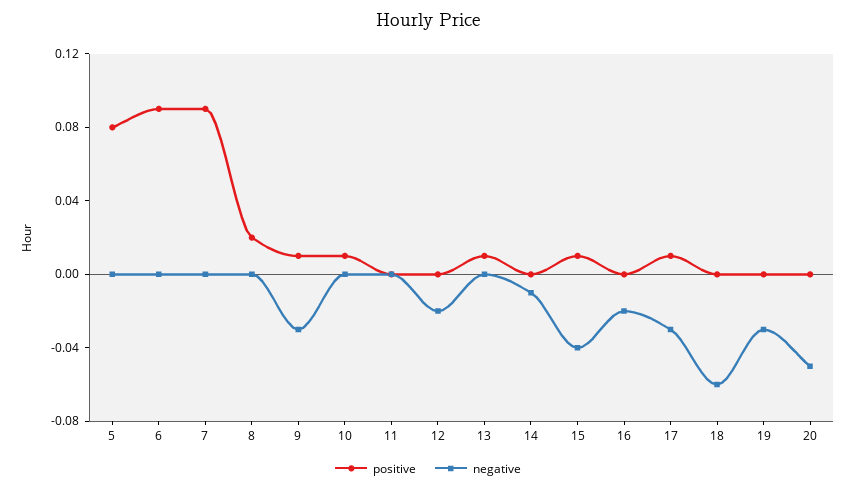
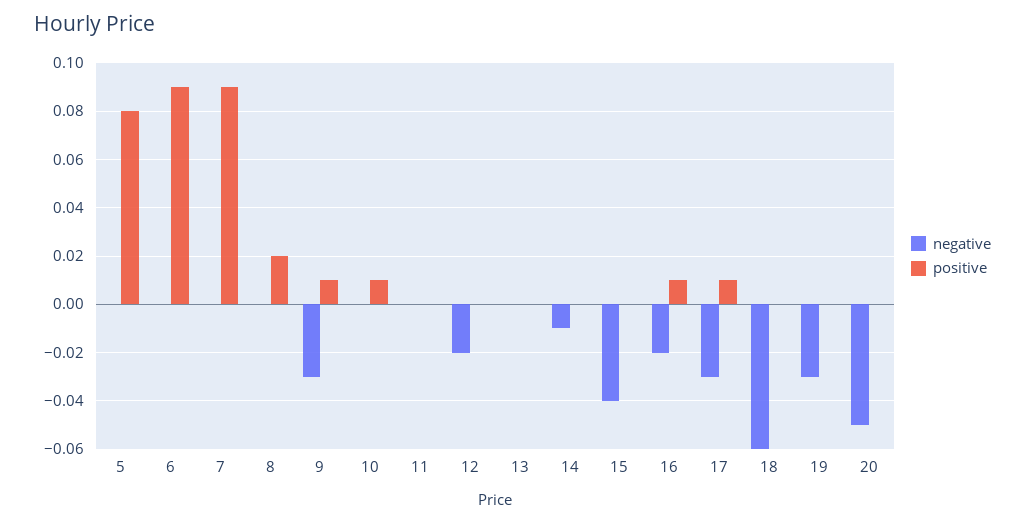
positive, 13: 0.01 -> 0
positive, 15: 0.01 -> 0
positive, 16: 0 -> 0.01

